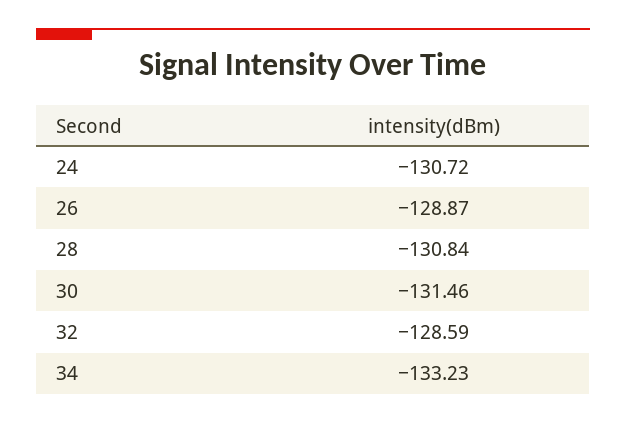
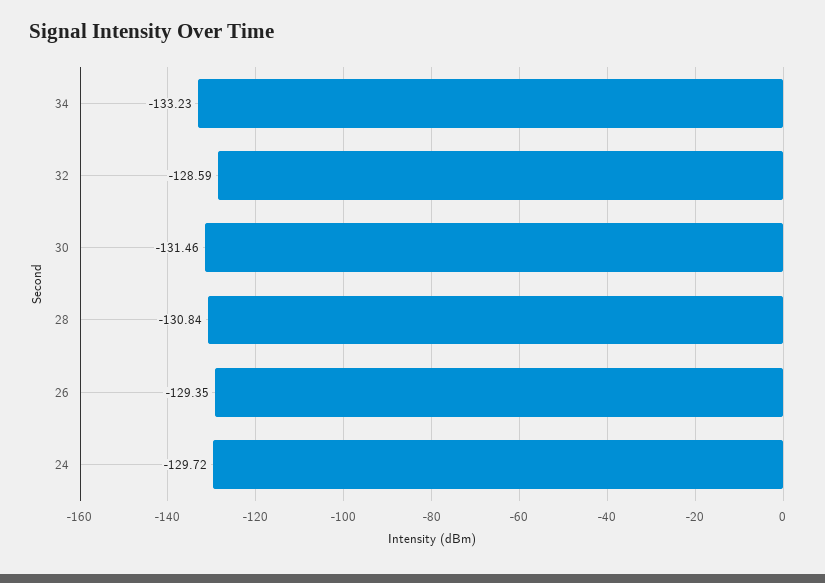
24: -130.72 -> -129.72
26: -128.87 -> -129.35

